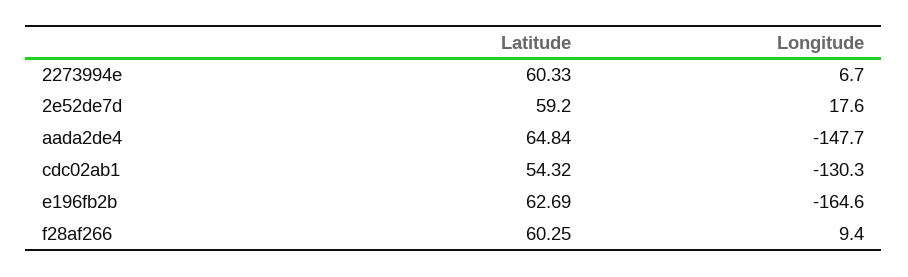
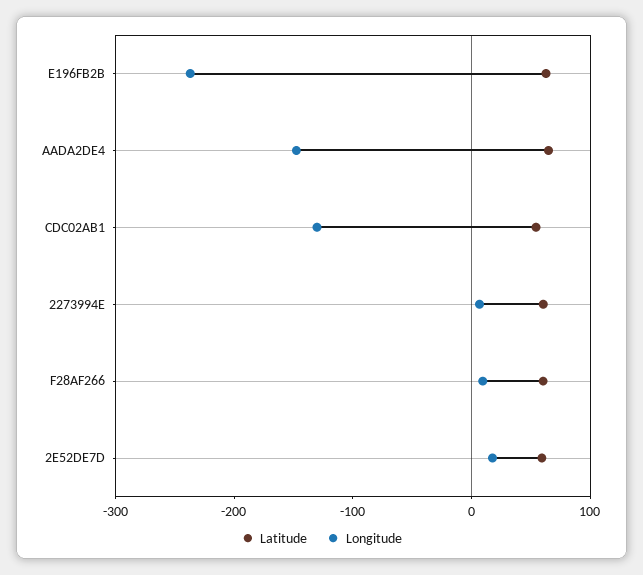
Longitude, e196fb2b: -164.6 -> -240

